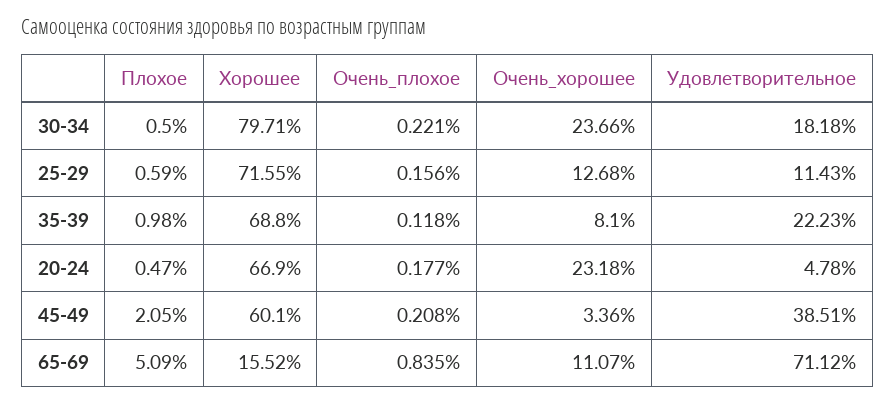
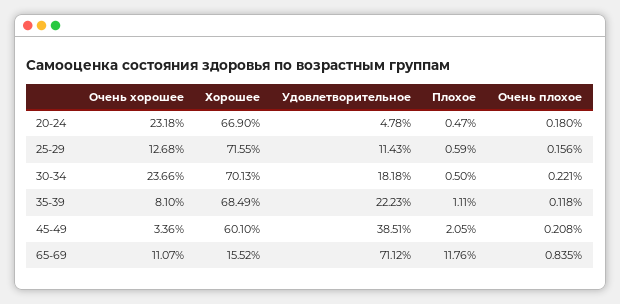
Хорошее, 30-34: 79.71 -> 70.13
Плохое, 35-39: 0.98 -> 1.11
Хорошее, 35-39: 68.8 -> 68.49
Очень_плохое, 20-24: 0.177 -> 0.18
Плохое, 65-69: 5.09 -> 11.76

